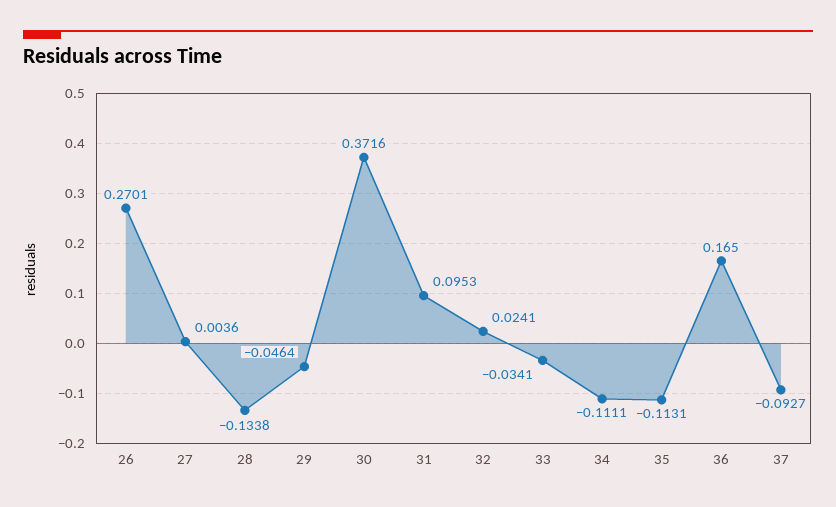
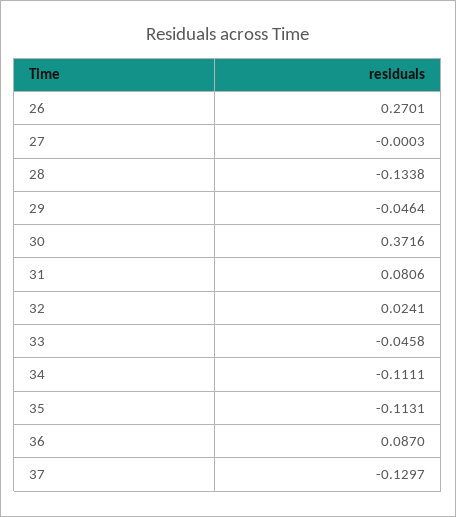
27: 0.0036 -> -0.0003
31: 0.0953 -> 0.0806
33: -0.0341 -> -0.0458
36: 0.165 -> 0.087
37: -0.0927 -> -0.1297

